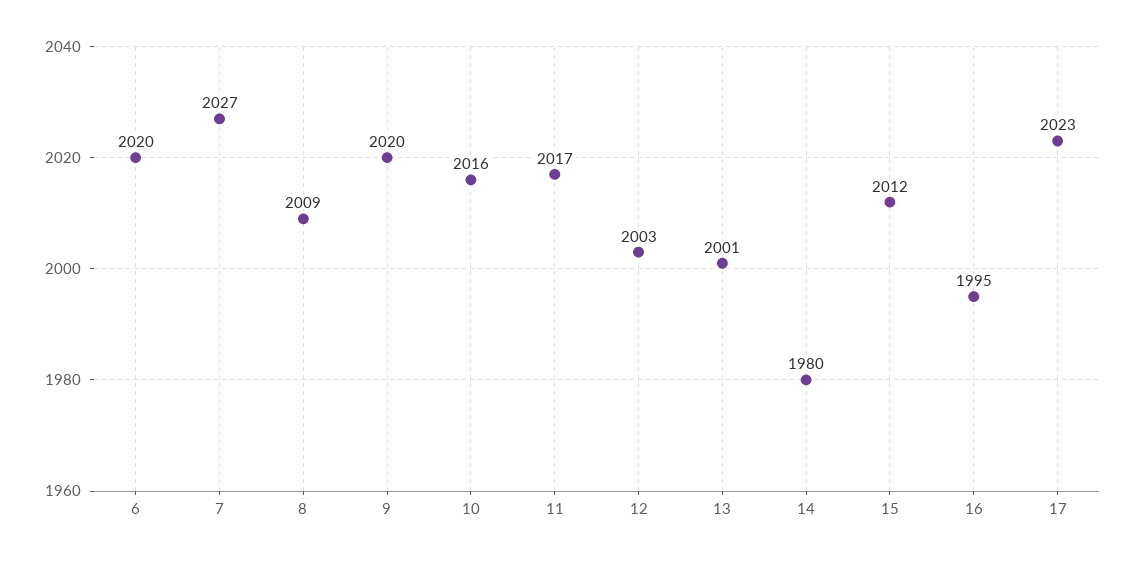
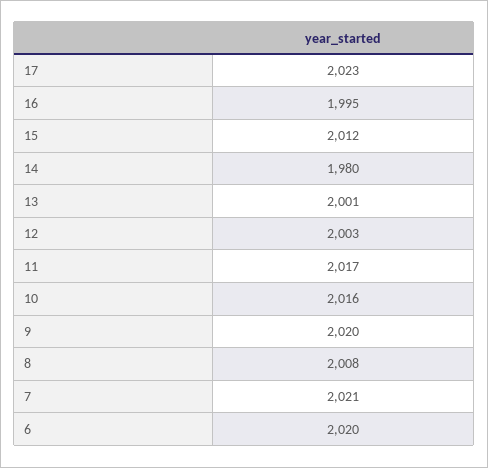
7: 2027 -> 2021
8: 2009 -> 2008

